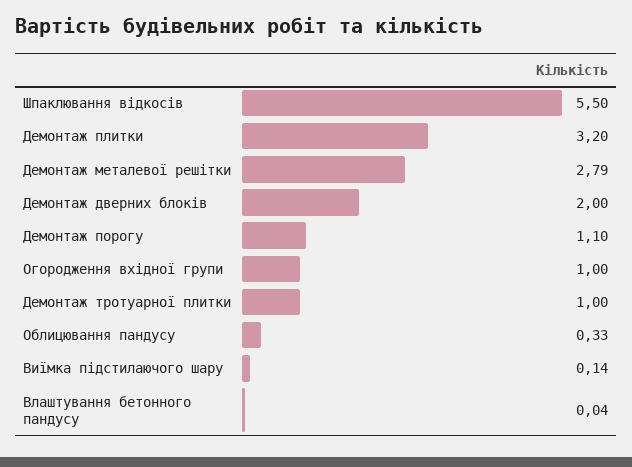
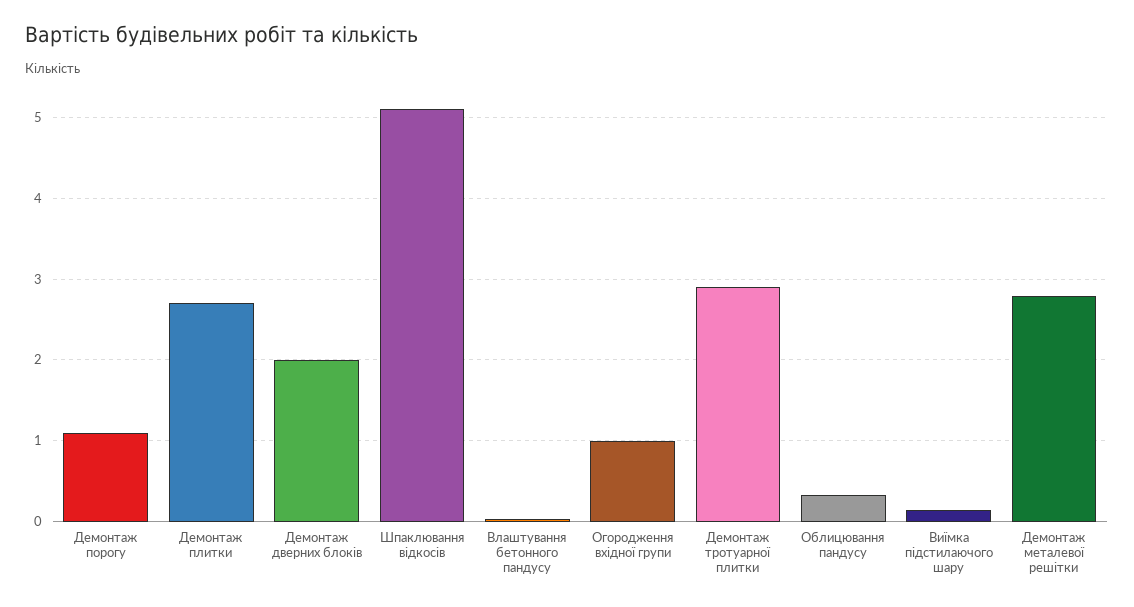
Шпаклювання відкосів: 5.5 -> 5.1
Демонтаж плитки: 3.2 -> 2.7
Демонтаж тротуарної плитки: 1 -> 2.9

